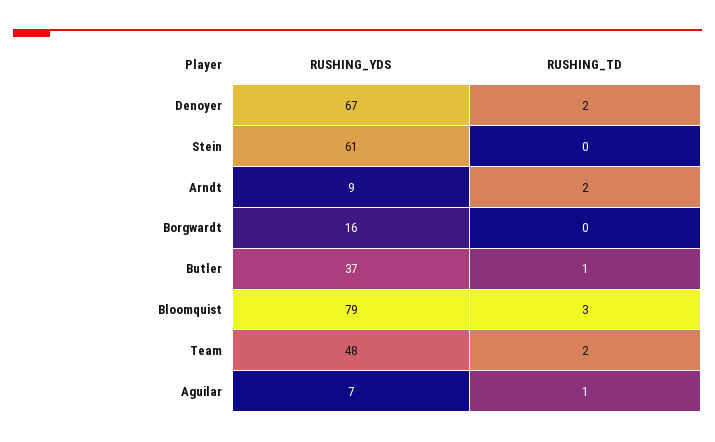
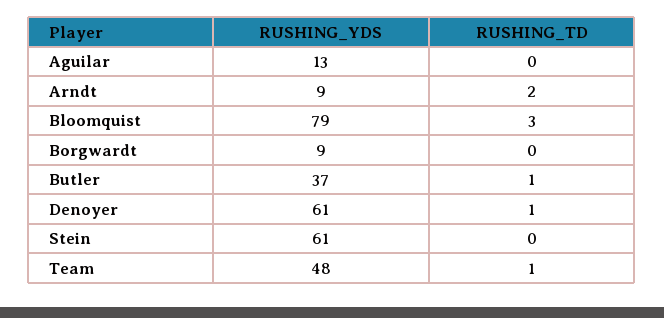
RUSHING_YDS, Denoyer: 67 -> 61
RUSHING_TD, Denoyer: 2 -> 1
RUSHING_YDS, Borgwardt: 16 -> 9
RUSHING_TD, Team: 2 -> 1
RUSHING_YDS, Aguilar: 7 -> 13
RUSHING_TD, Aguilar: 1 -> 0

